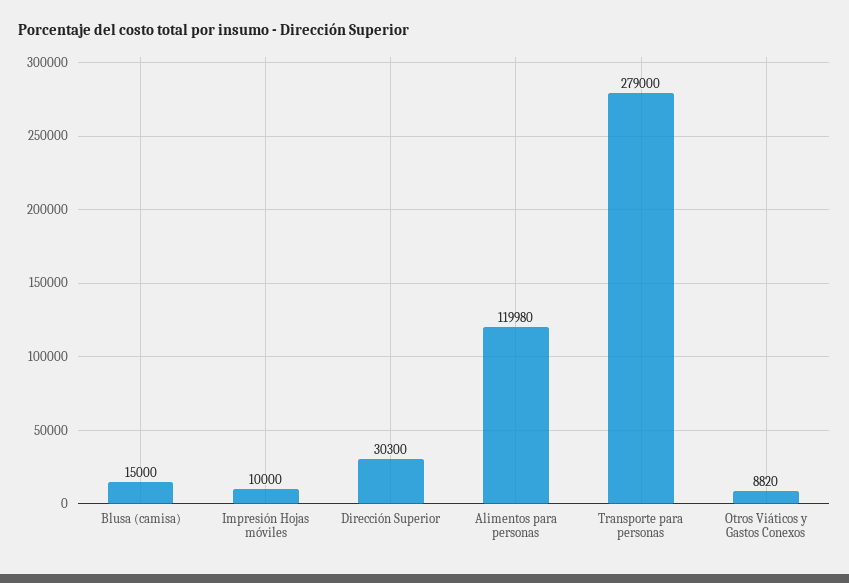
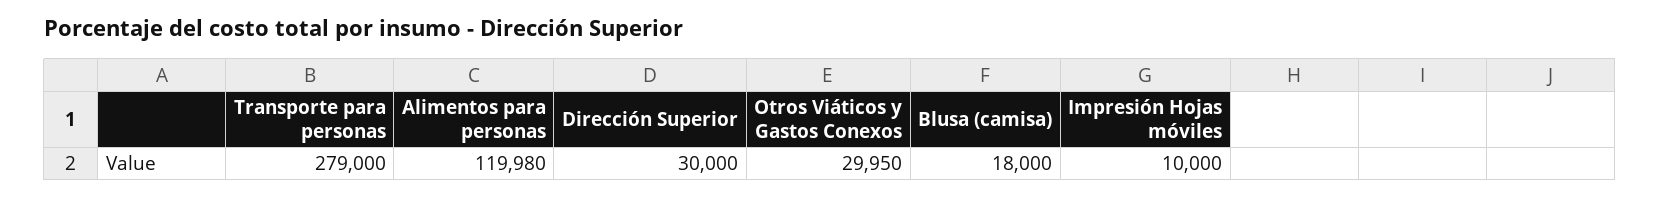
Blusa (camisa): 15000 -> 18000
Dirección Superior: 30300 -> 30000
Otros Viáticos y Gastos Conexos: 8820 -> 29950

